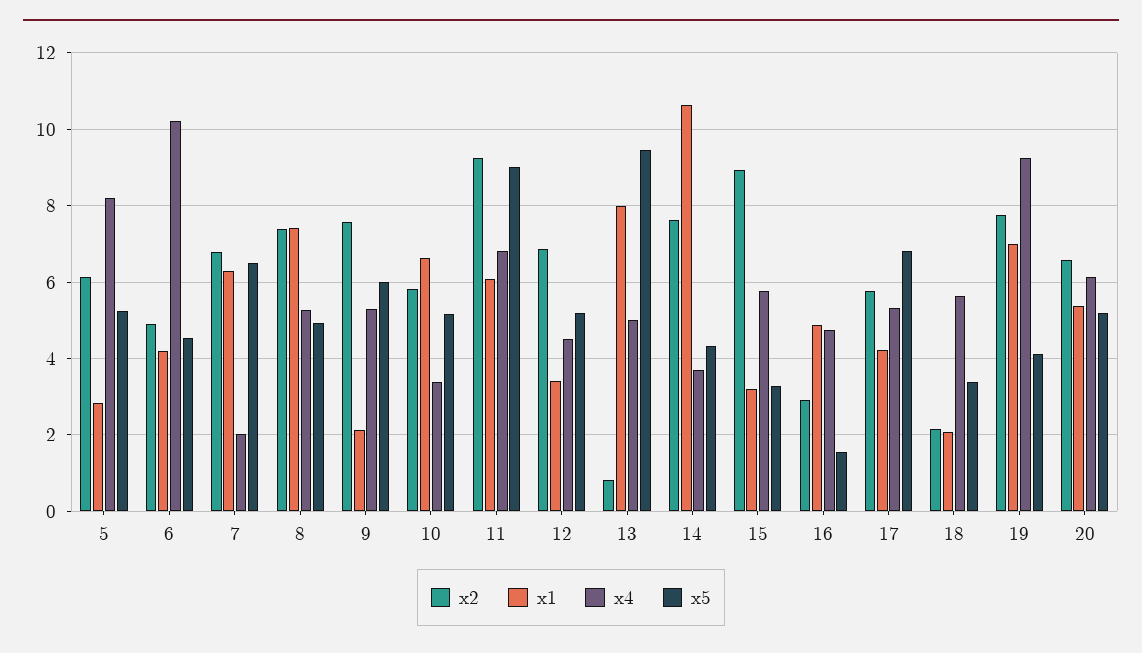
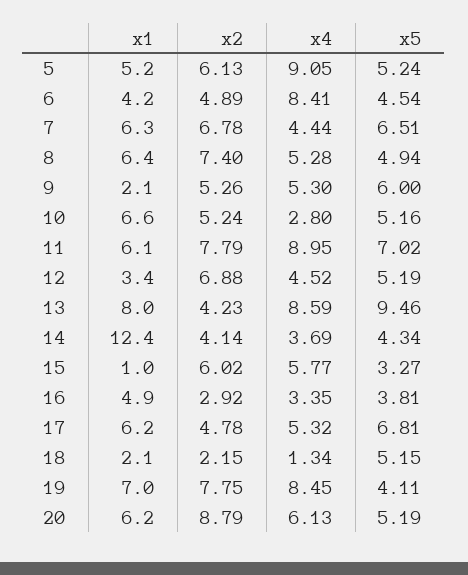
x1, 5: 2.8 -> 5.2
x4, 5: 8.2 -> 9.05
x4, 6: 10.2 -> 8.41
x4, 7: 2 -> 4.44
x1, 8: 7.4 -> 6.4
x2, 9: 7.6 -> 5.26
x2, 10: 5.8 -> 5.24
x4, 10: 3.4 -> 2.8
x2, 11: 9.2 -> 7.79
x4, 11: 6.8 -> 8.95
x5, 11: 9 -> 7.02
x2, 13: 0.8 -> 4.23
x4, 13: 5 -> 8.59
x2, 14: 7.6 -> 4.14
x1, 14: 10.6 -> 12.4
x2, 15: 9 -> 6.02
x1, 15: 3.2 -> 1
x4, 16: 4.8 -> 3.35
x5, 16: 1.6 -> 3.81
x2, 17: 5.8 -> 4.78
x1, 17: 4.2 -> 6.2
x4, 18: 5.6 -> 1.34
x5, 18: 3.4 -> 5.15
x4, 19: 9.2 -> 8.45
x2, 20: 6.6 -> 8.79
x1, 20: 5.4 -> 6.2

